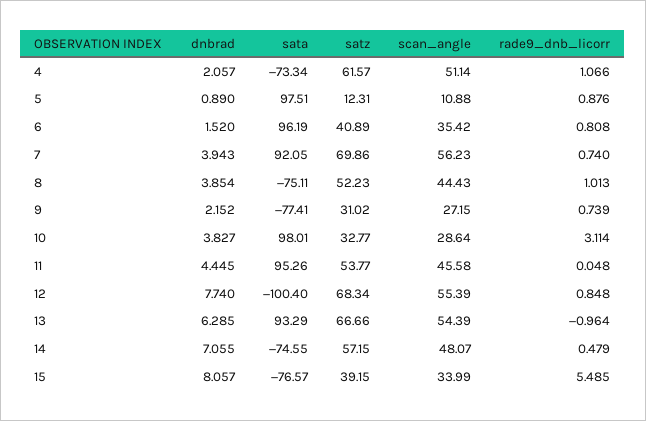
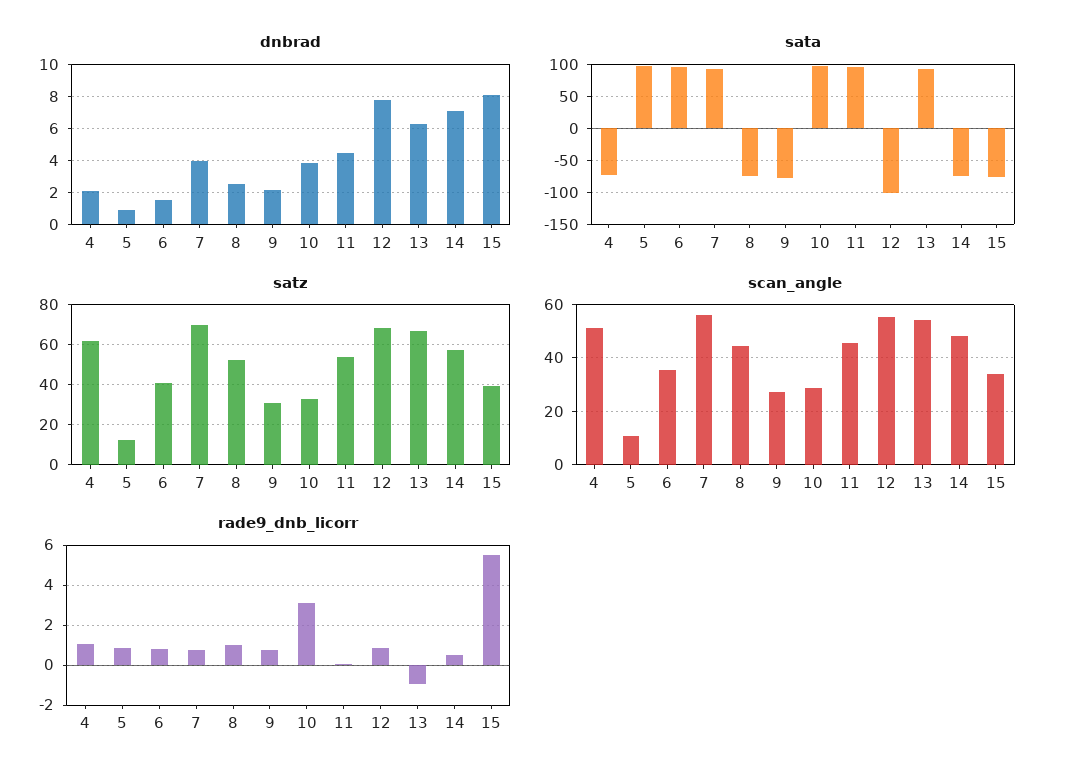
dnbrad, 8: 3.854 -> 2.5

